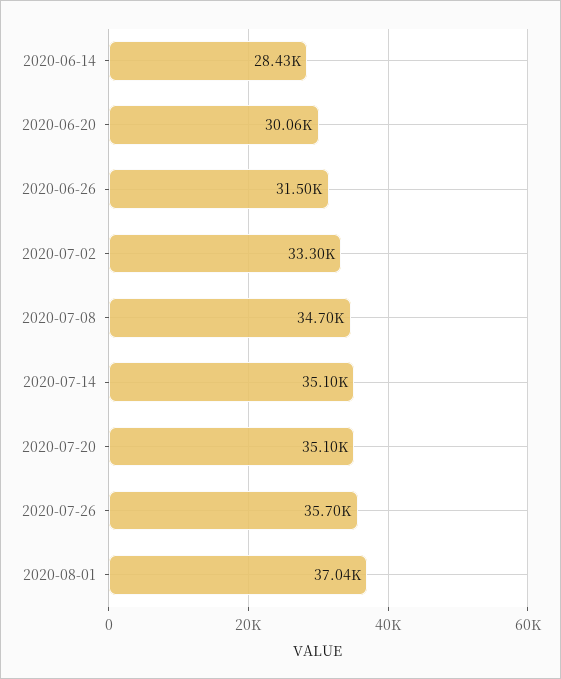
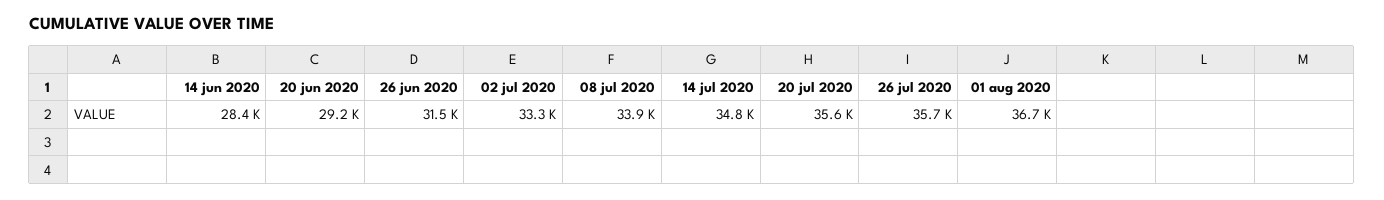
2020-06-20: 30060 -> 29200
2020-07-08: 34700 -> 33900
2020-07-14: 35100 -> 34800
2020-07-20: 35100 -> 35600
2020-08-01: 37040 -> 36700

